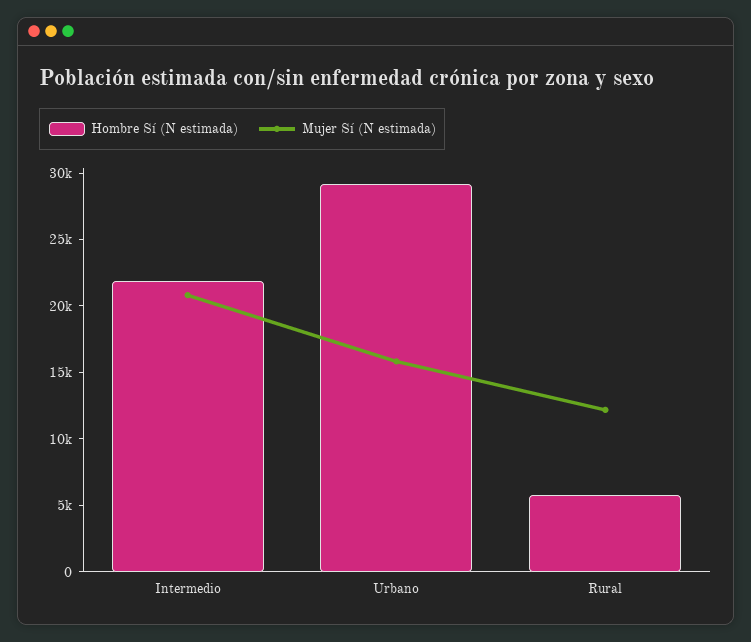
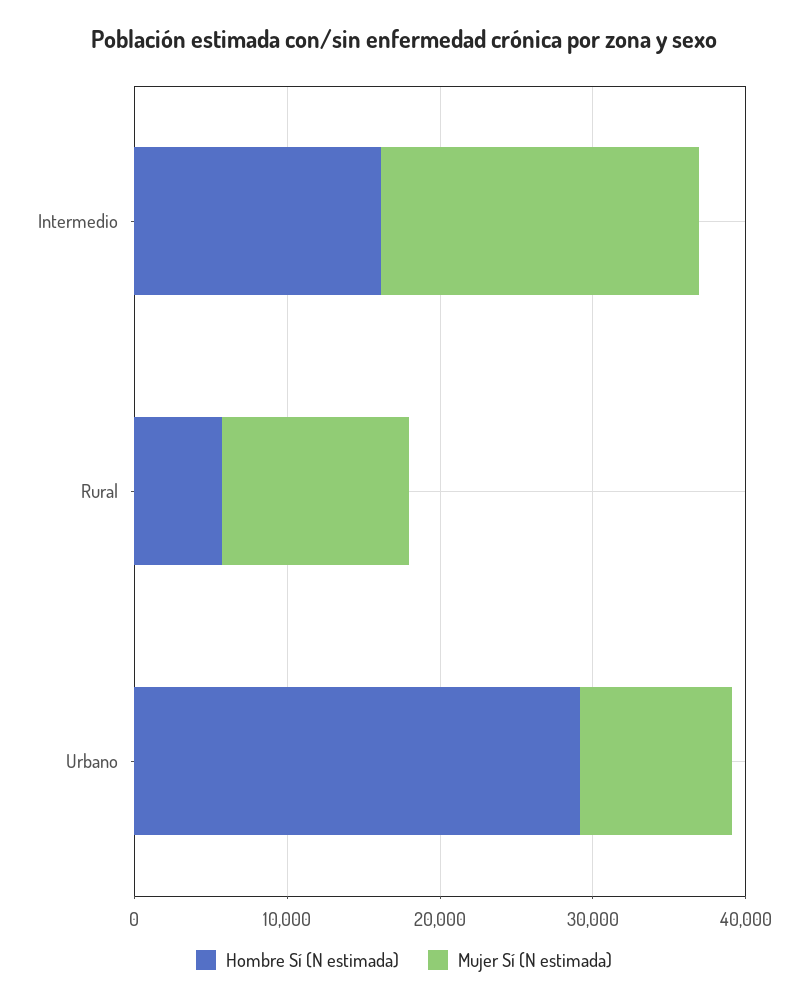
Hombre Sí (N estimada), Intermedio: 22000 -> 16000
Mujer Sí (N estimada), Urbano: 16000 -> 10000

